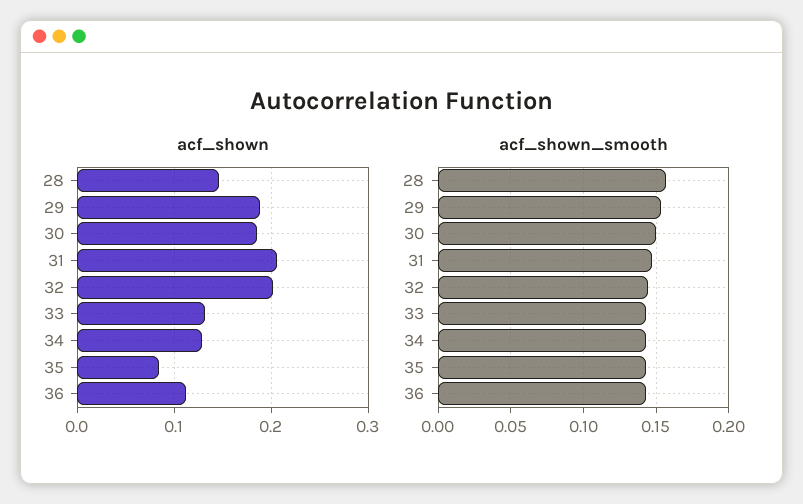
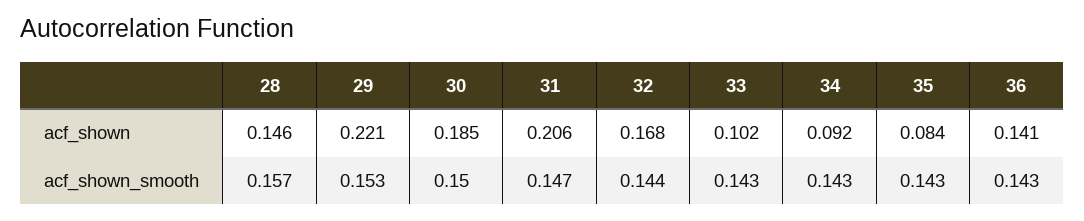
acf_shown, 29: 0.19 -> 0.221
acf_shown, 32: 0.2 -> 0.168
acf_shown, 33: 0.13 -> 0.102
acf_shown, 34: 0.13 -> 0.092
acf_shown, 36: 0.11 -> 0.141

